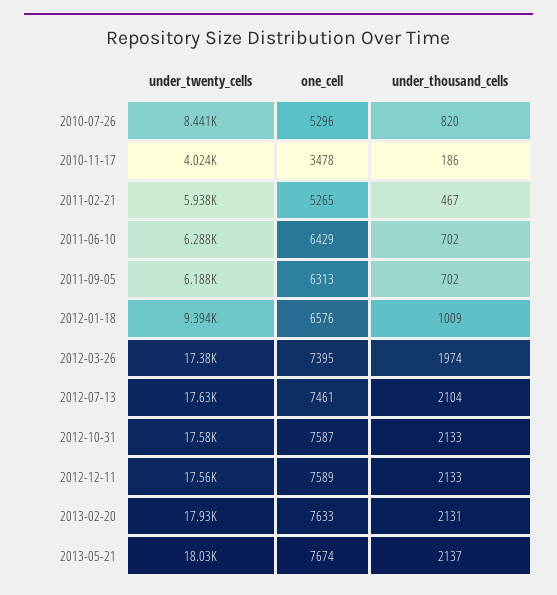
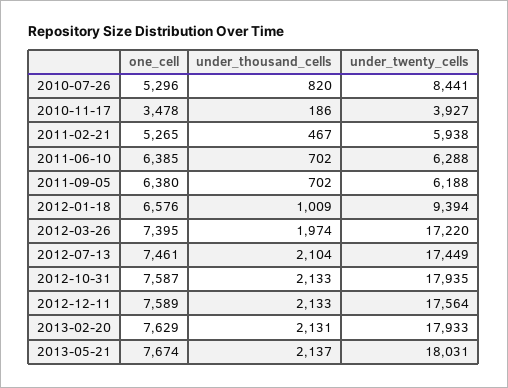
under_twenty_cells, 2010-11-17: 4024 -> 3927
one_cell, 2011-06-10: 6429 -> 6385
one_cell, 2011-09-05: 6313 -> 6380
under_twenty_cells, 2012-03-26: 17380 -> 17220
under_twenty_cells, 2012-07-13: 17630 -> 17449
under_twenty_cells, 2012-10-31: 17580 -> 17935
one_cell, 2013-02-20: 7633 -> 7629

